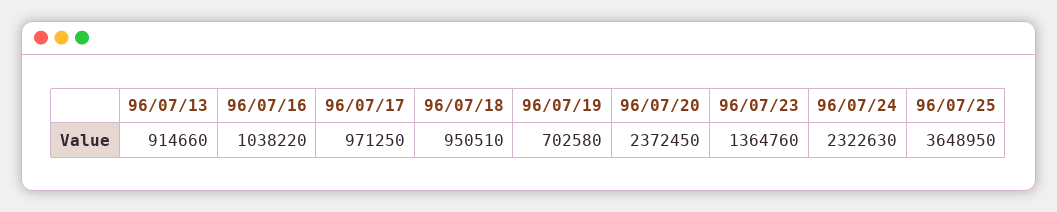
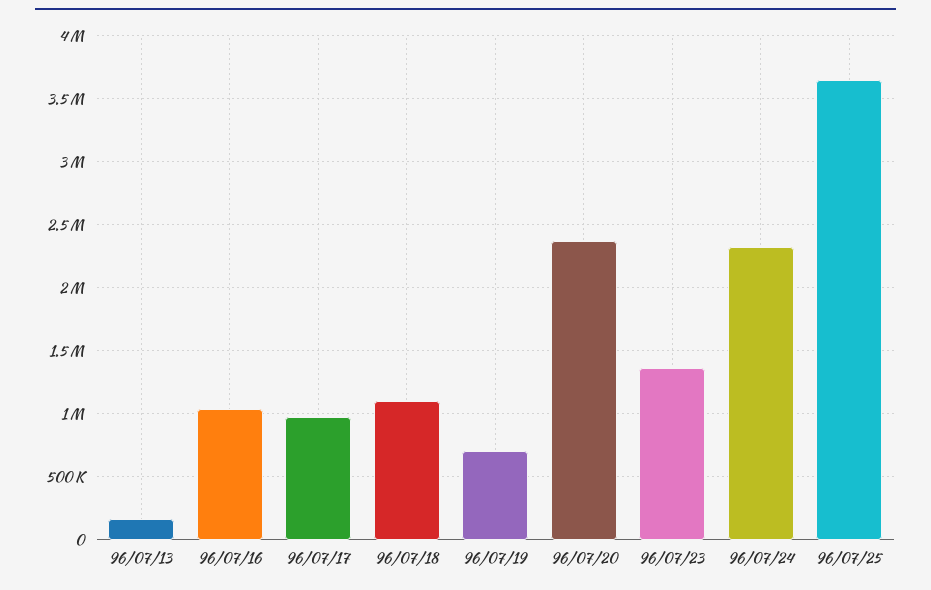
96/07/13: 914660 -> 150000
96/07/18: 950510 -> 1100000

